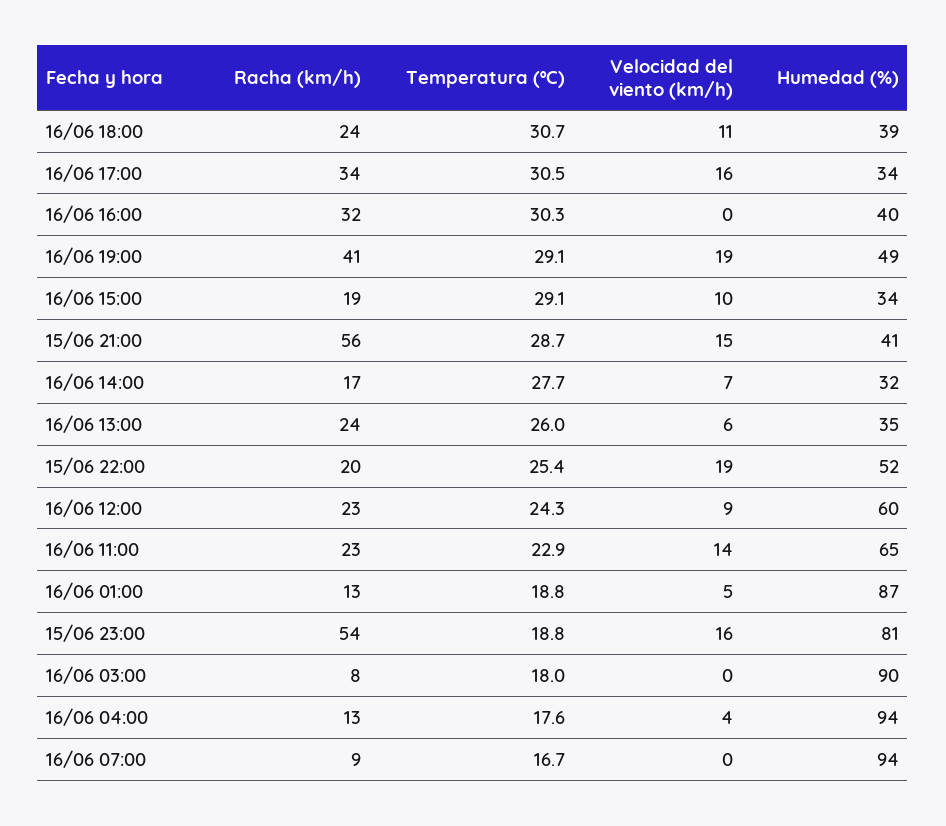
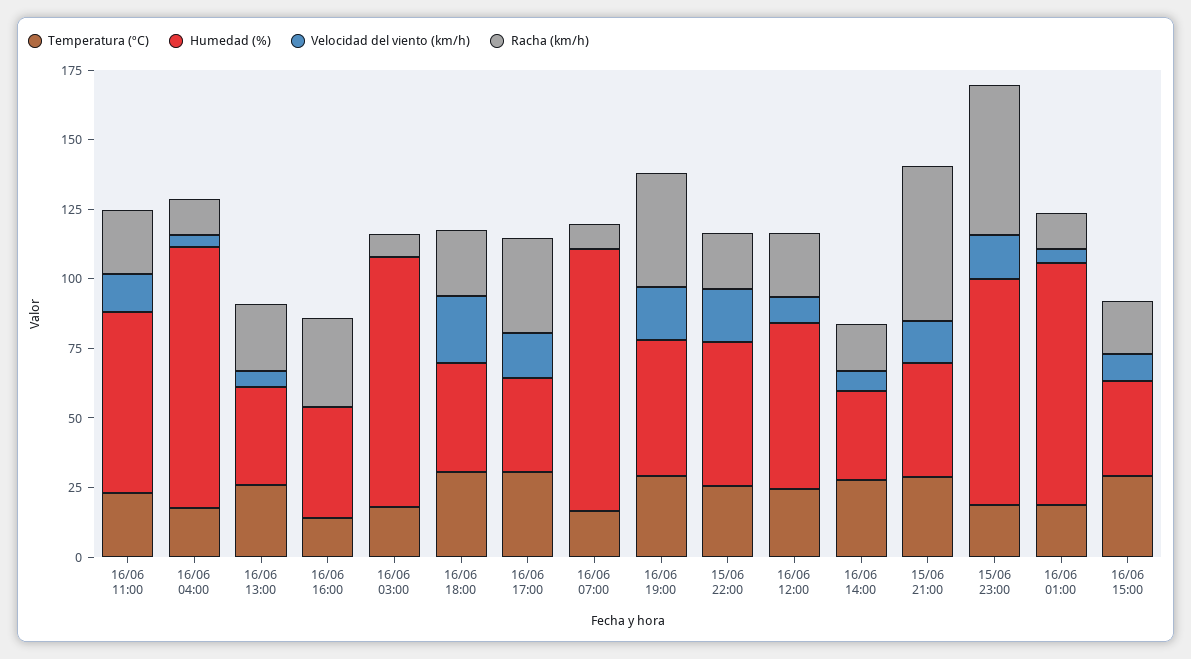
Velocidad del viento (km/h), 16/06 18:00: 11 -> 25
Temperatura (ºC), 16/06 16:00: 30.3 -> 15

